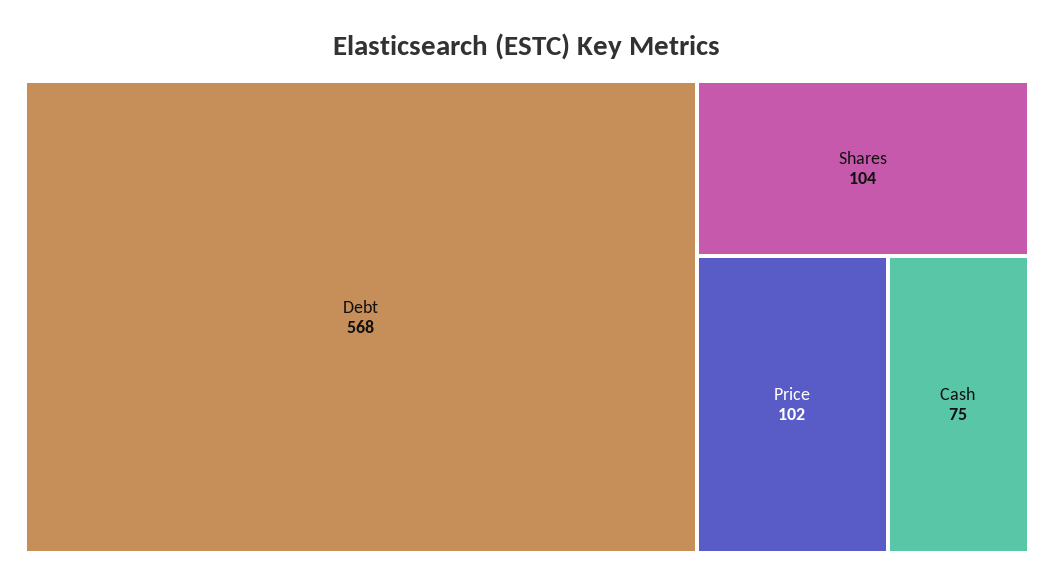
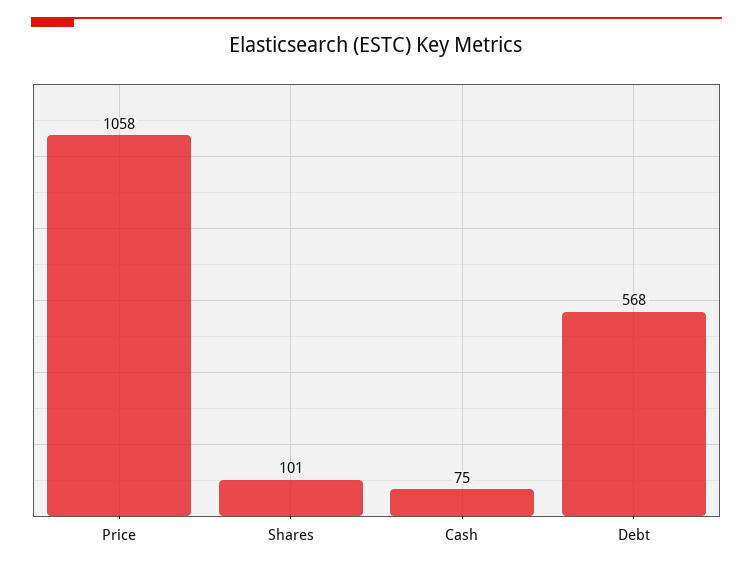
Shares: 104 -> 101
Price: 102 -> 1058

